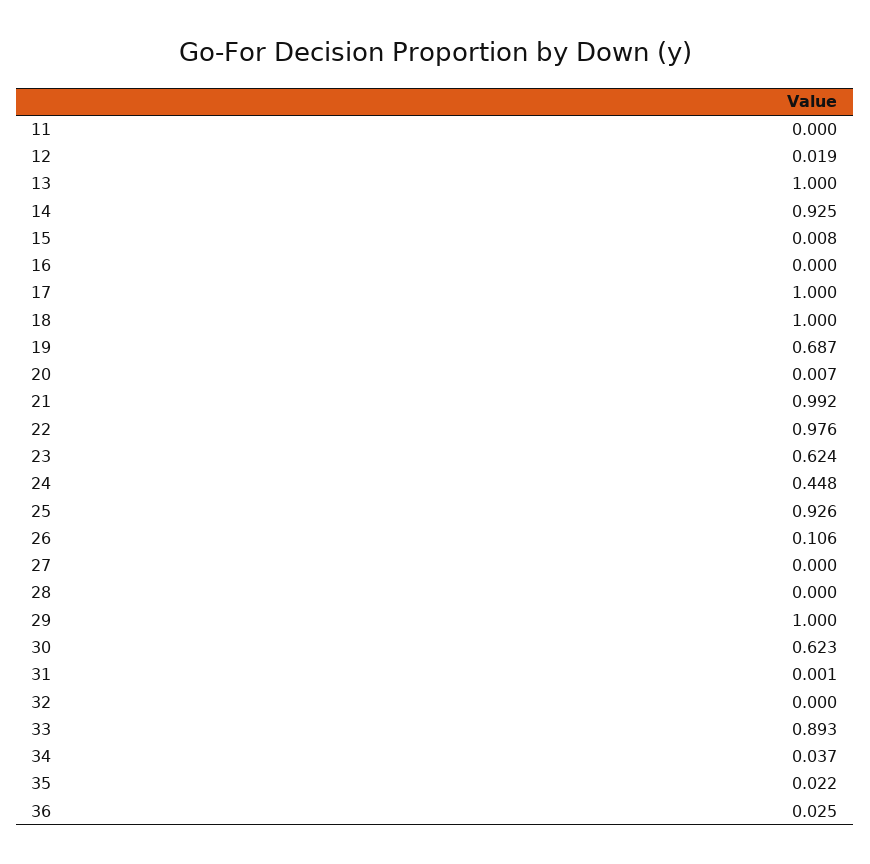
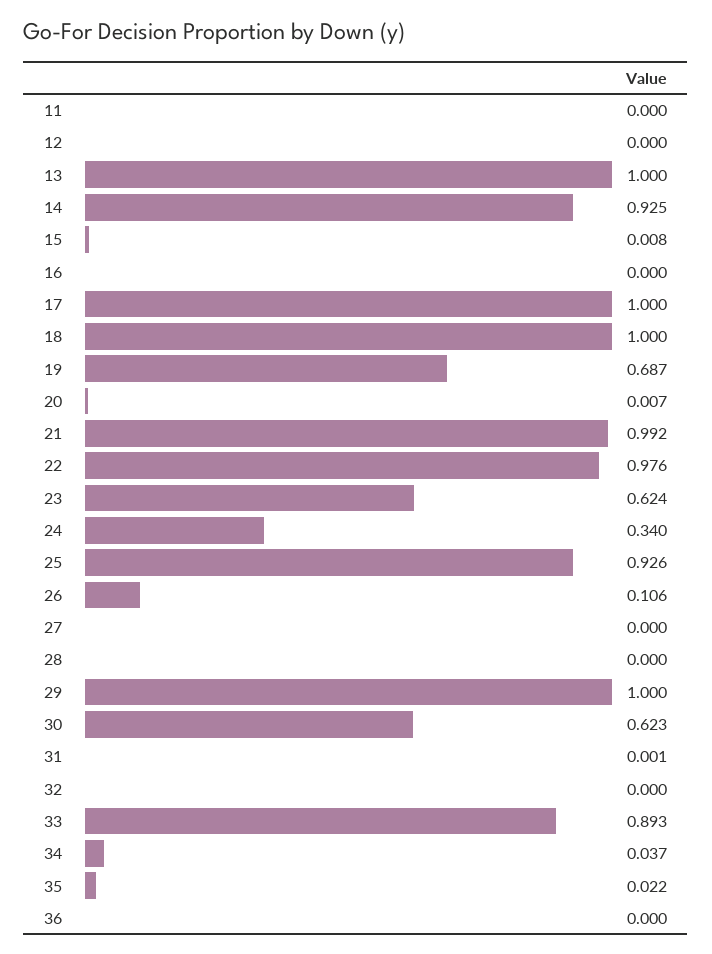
12: 0.019 -> 0
24: 0.448 -> 0.34
36: 0.025 -> 0

